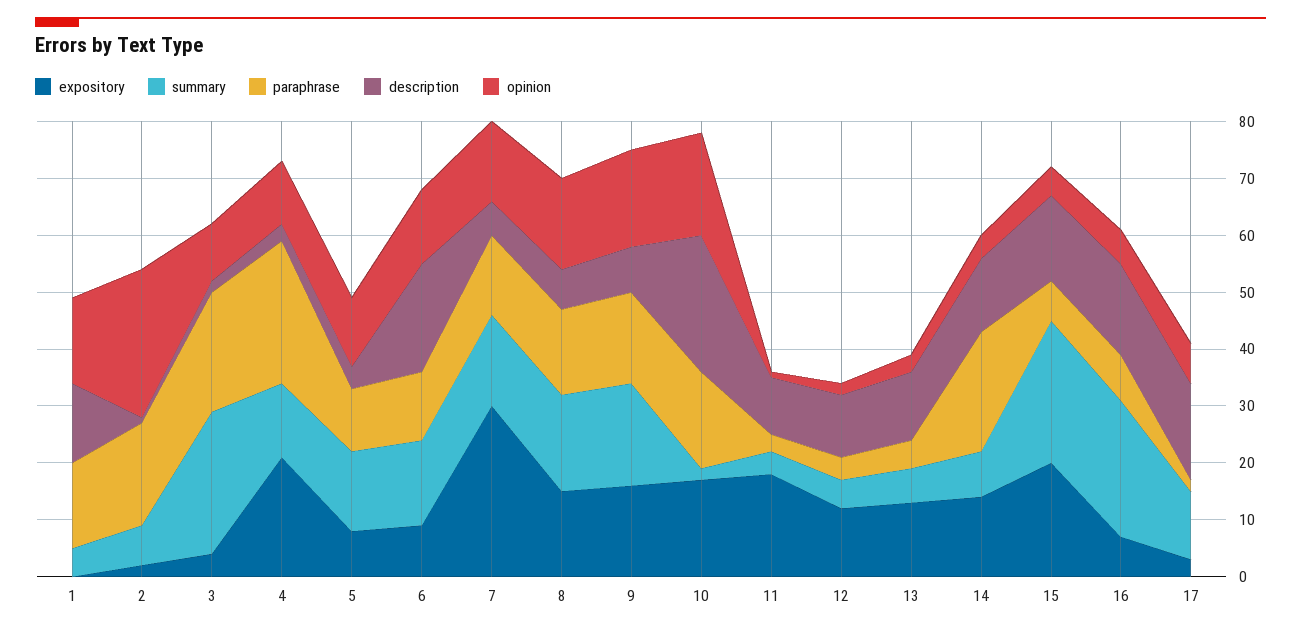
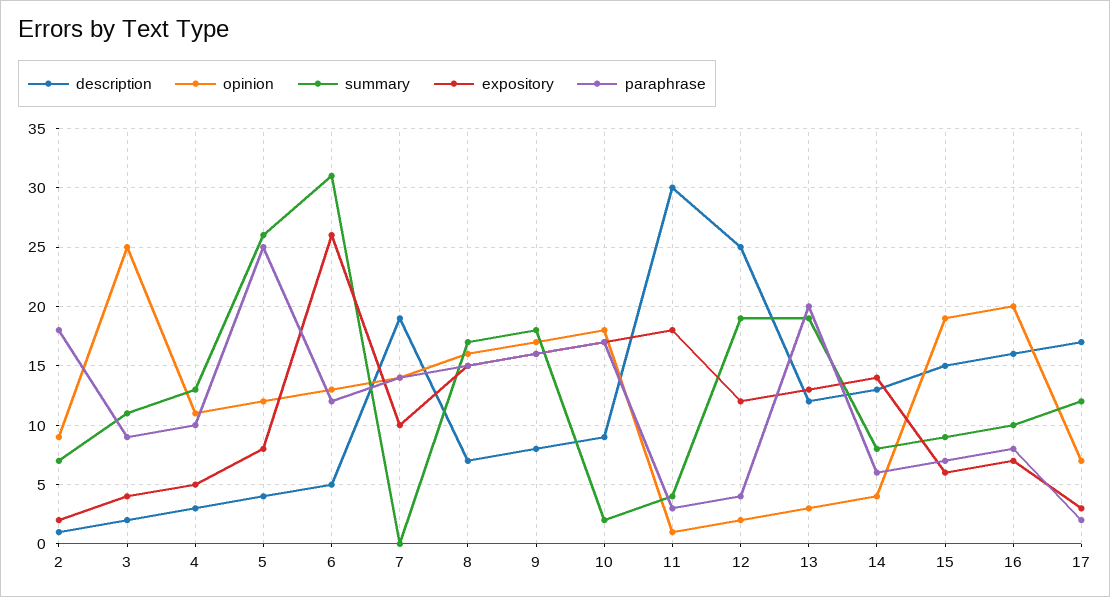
expository, 1: 0 -> none
summary, 1: 5 -> none
paraphrase, 1: 15 -> none
description, 1: 15 -> none
opinion, 1: 15 -> none
opinion, 2: 25 -> 9
summary, 3: 25 -> 11
paraphrase, 3: 20 -> 9
opinion, 3: 10 -> 25
expository, 4: 20 -> 5
paraphrase, 4: 25 -> 10
summary, 5: 15 -> 26
paraphrase, 5: 10 -> 25
expository, 6: 10 -> 26
summary, 6: 15 -> 31
description, 6: 20 -> 5
expository, 7: 30 -> 10
summary, 7: 15 -> 0
description, 7: 5 -> 19
description, 10: 25 -> 9
description, 11: 10 -> 30
summary, 12: 5 -> 19
description, 12: 10 -> 25
summary, 13: 5 -> 19
paraphrase, 13: 5 -> 20
paraphrase, 14: 20 -> 6
expository, 15: 20 -> 6
summary, 15: 25 -> 9
opinion, 15: 5 -> 19
summary, 16: 25 -> 10
opinion, 16: 5 -> 20

